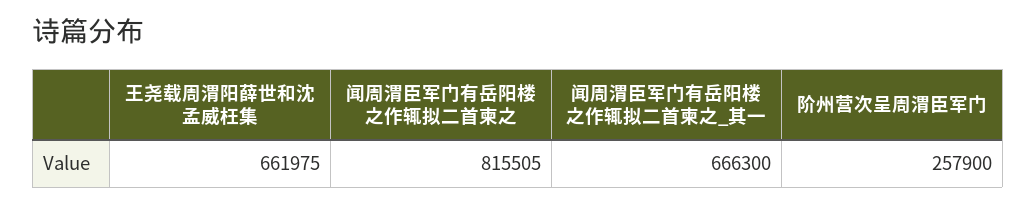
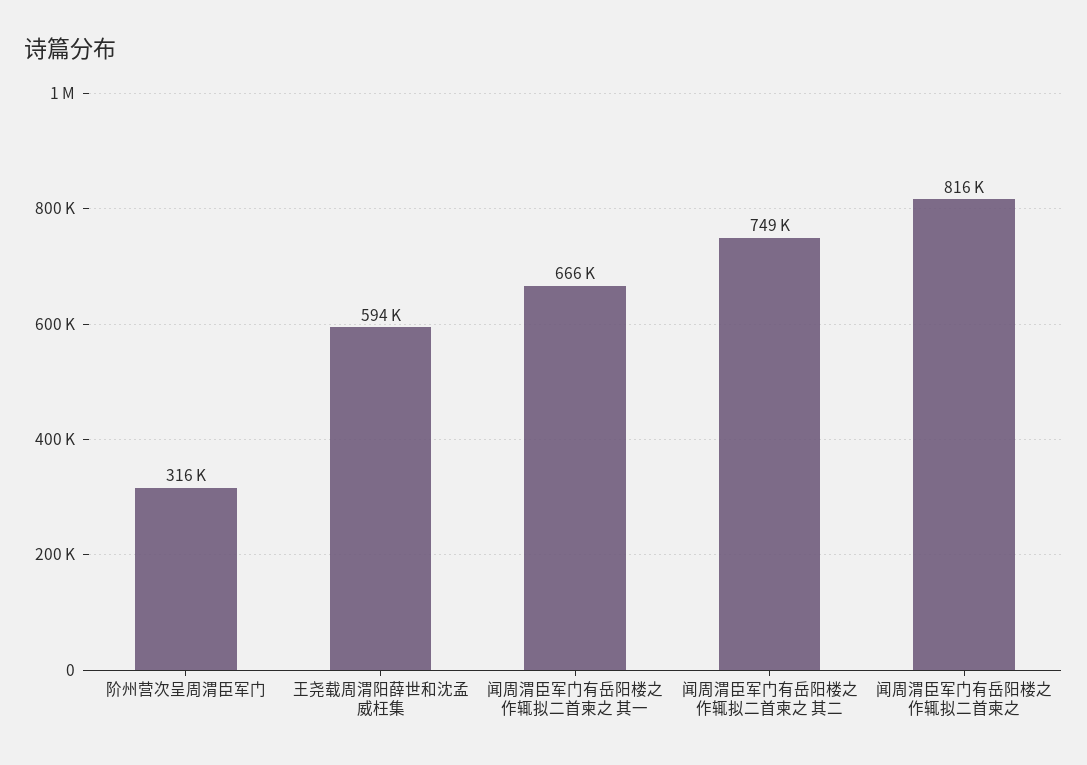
王尧载周渭阳薛世和沈孟威枉集: 661975 -> 594000
阶州营次呈周渭臣军门: 257900 -> 316000
闻周渭臣军门有岳阳楼之作辄拟二首柬之 其二: none -> 749000

